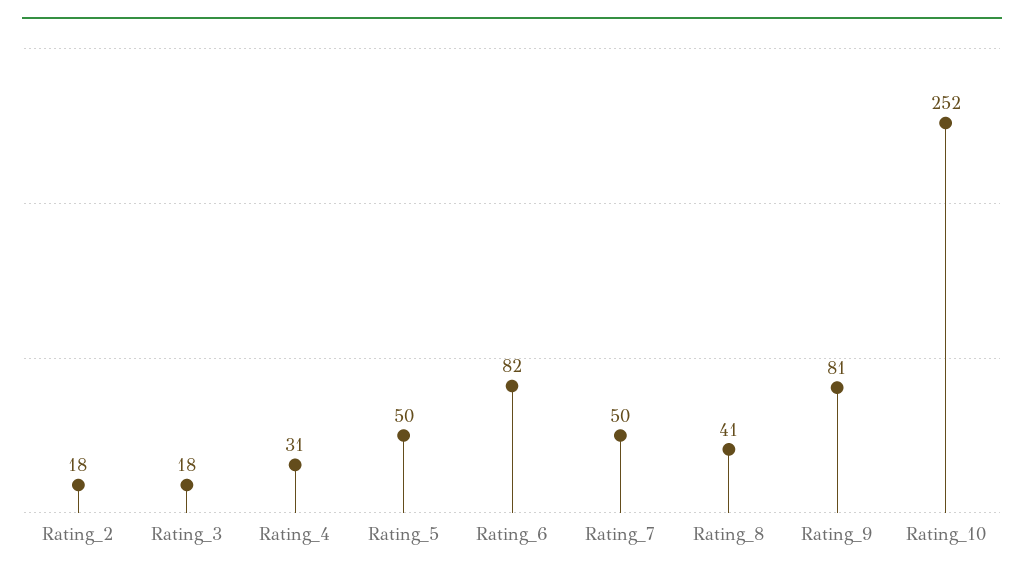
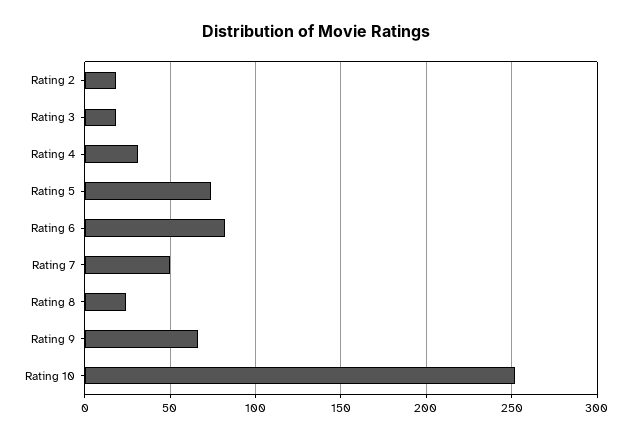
Rating_5: 50 -> 75
Rating_8: 41 -> 25
Rating_9: 81 -> 65

